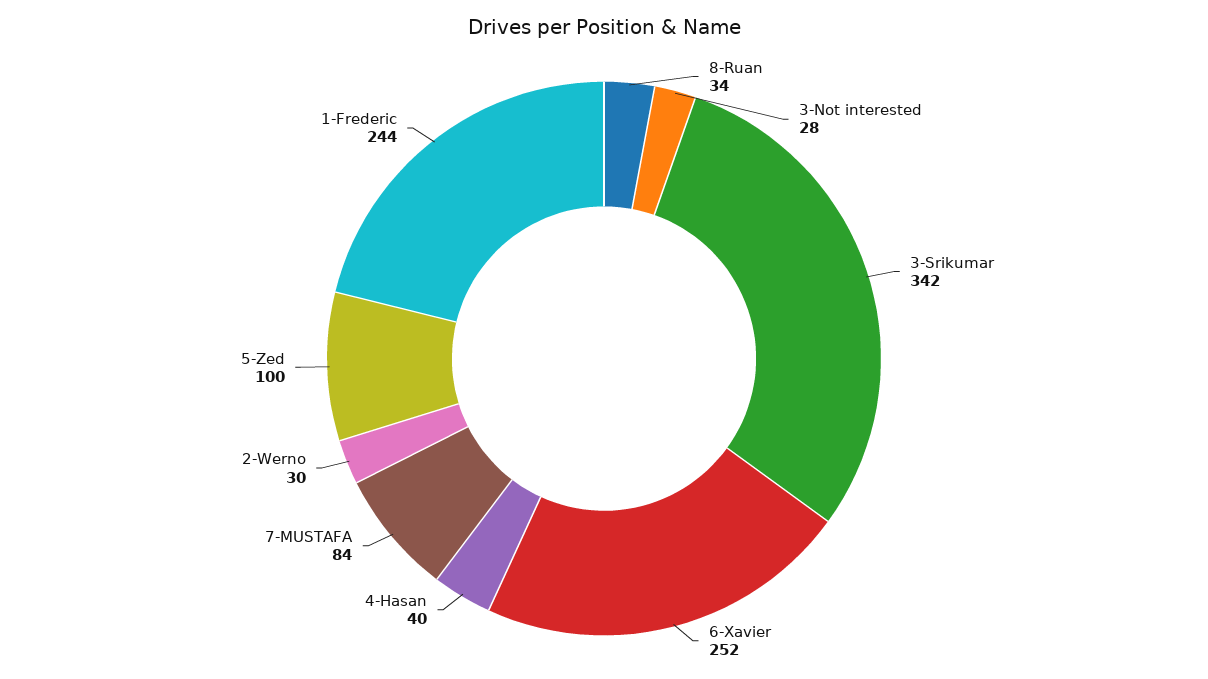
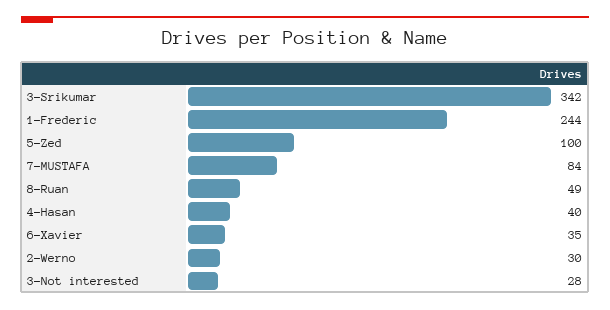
8-Ruan: 34 -> 49
6-Xavier: 252 -> 35

